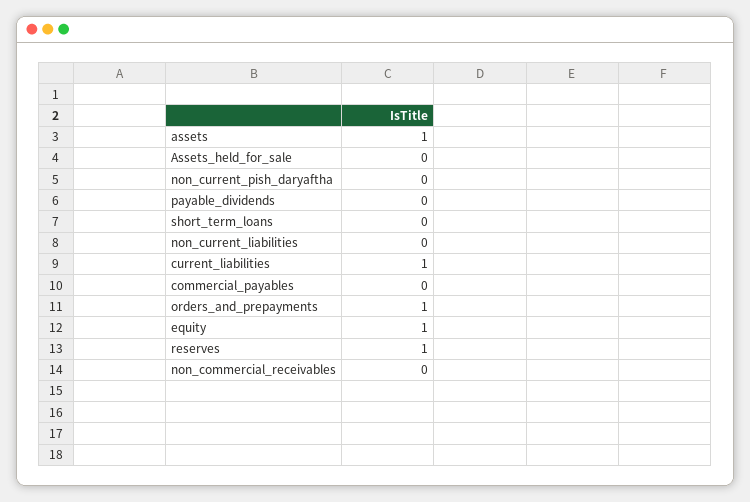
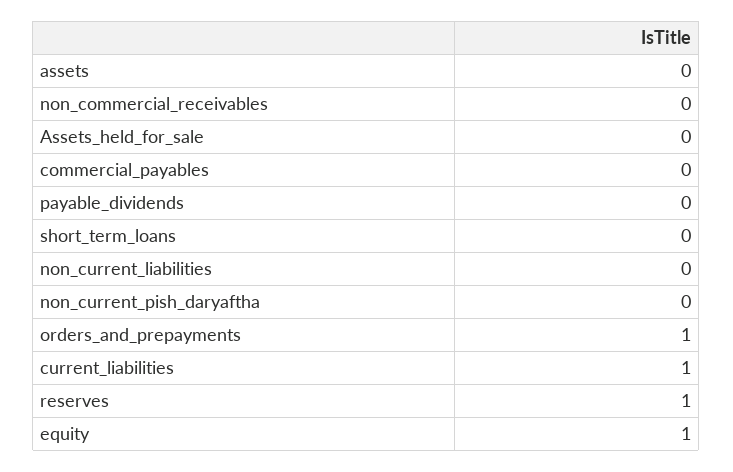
assets: 1 -> 0

